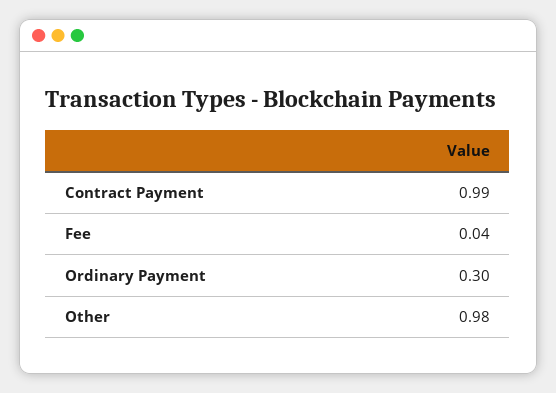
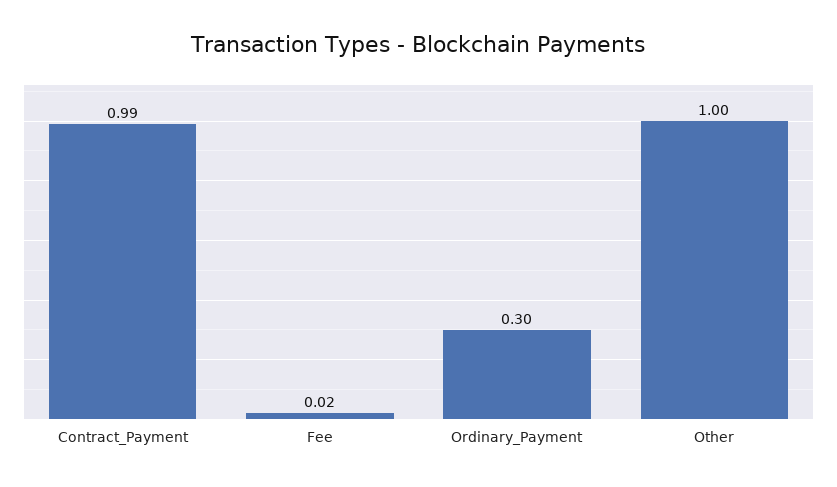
Fee: 0.04 -> 0.02
Other: 0.98 -> 1

